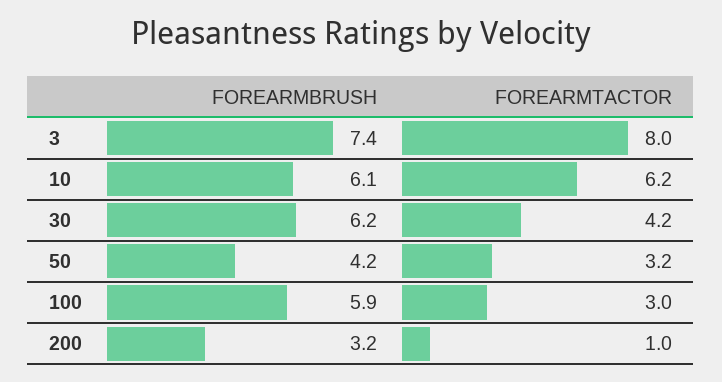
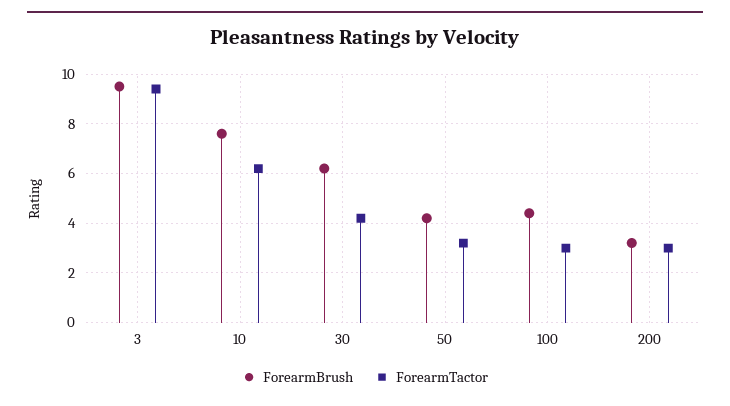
FOREARMBRUSH, 3: 7.4 -> 9.5
FOREARMTACTOR, 3: 8 -> 9.5
FOREARMBRUSH, 10: 6.1 -> 7.5
FOREARMBRUSH, 100: 5.9 -> 4.5
FOREARMTACTOR, 200: 1 -> 3

